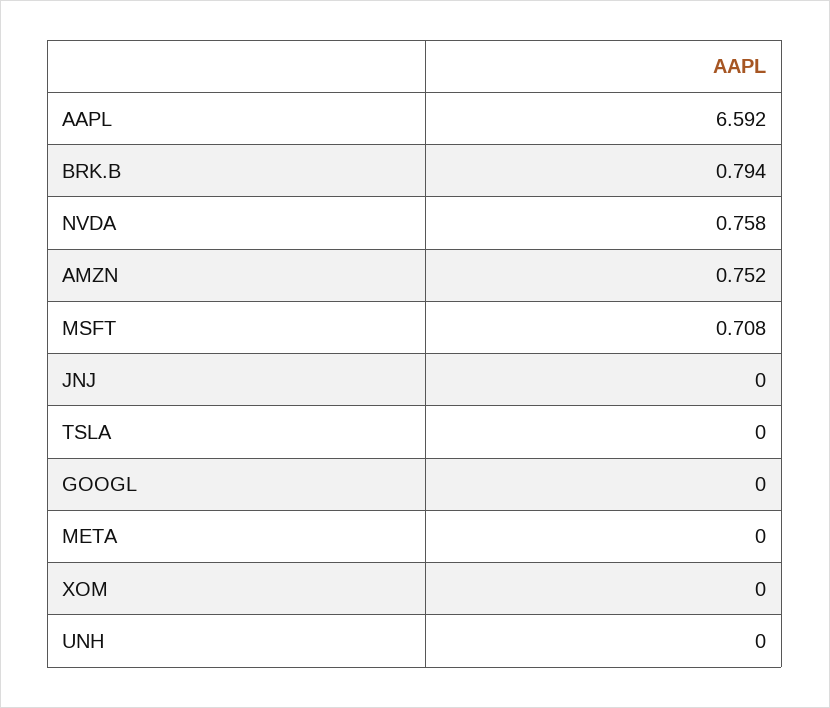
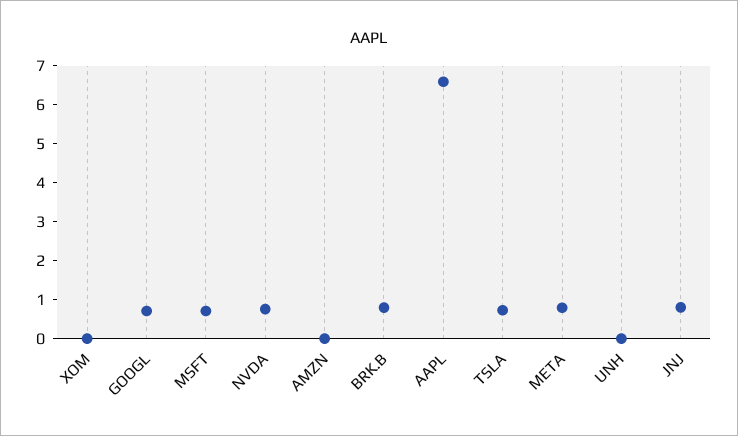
AMZN: 0.752 -> 0
JNJ: 0 -> 0.75
TSLA: 0 -> 0.75
GOOGL: 0 -> 0.75
META: 0 -> 0.75

